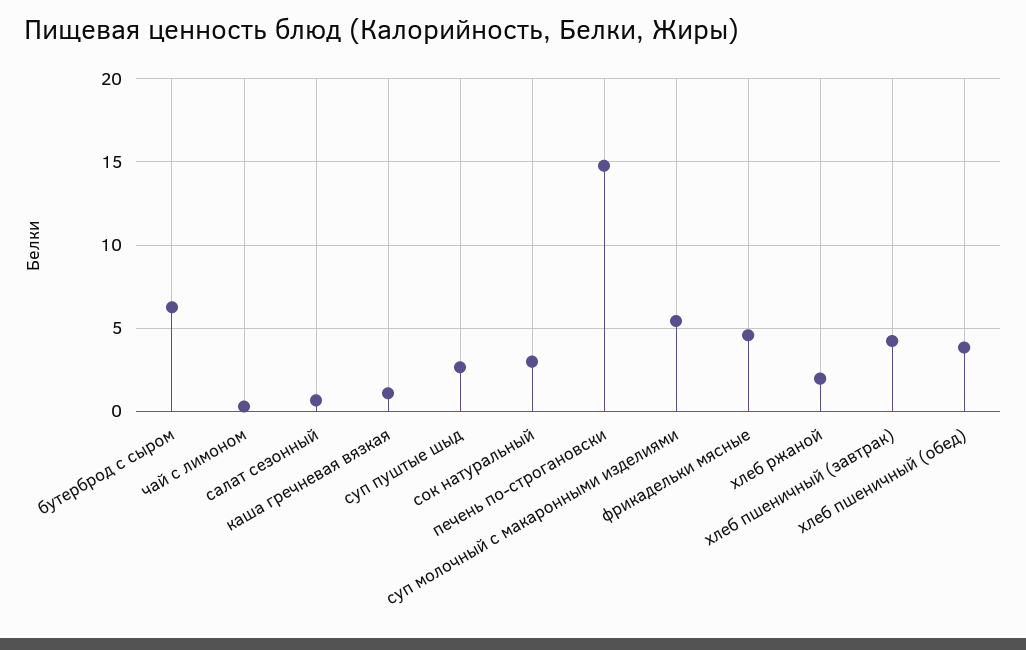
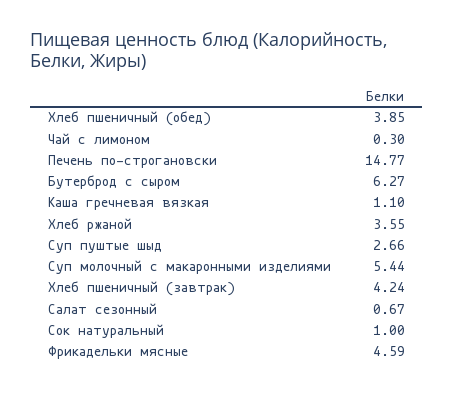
сок натуральный: 3 -> 1
хлеб ржаной: 2 -> 3.55

